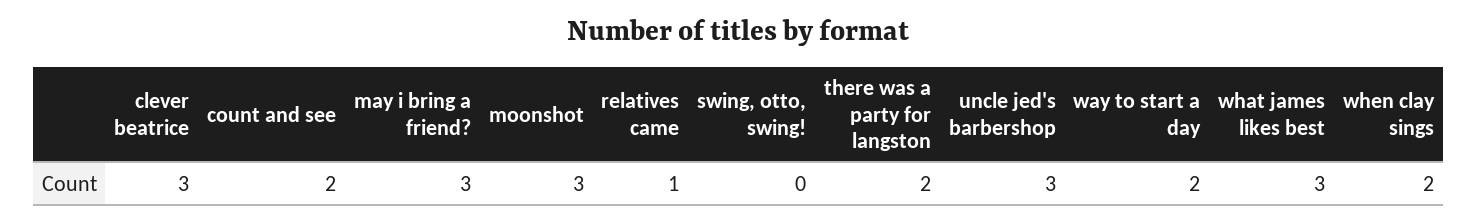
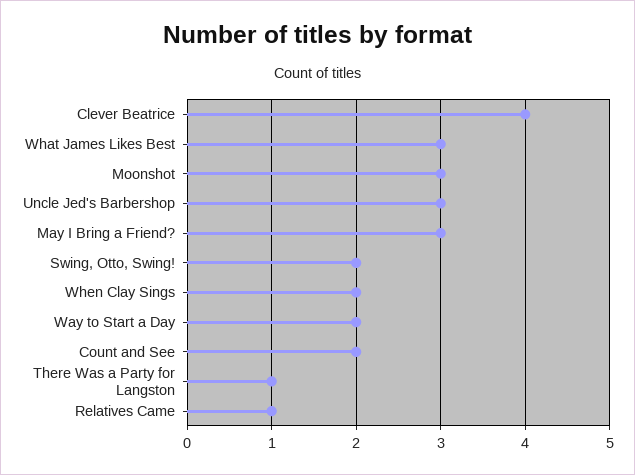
clever beatrice: 3 -> 4
swing, otto, swing!: 0 -> 2
there was a party for langston: 2 -> 1

